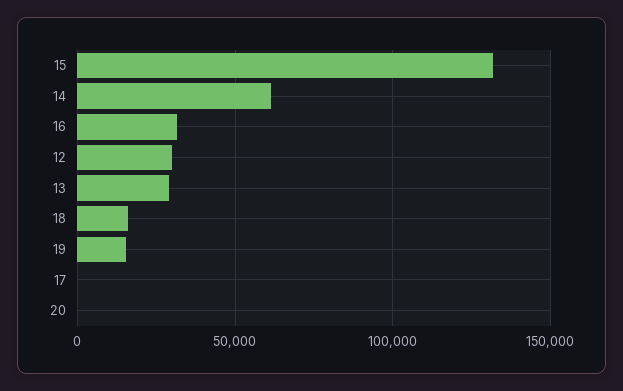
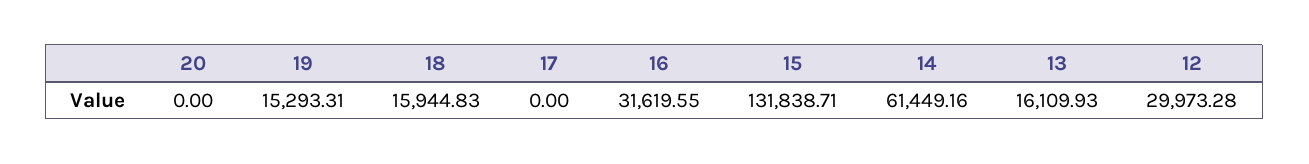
13: 30000 -> 16109.93

